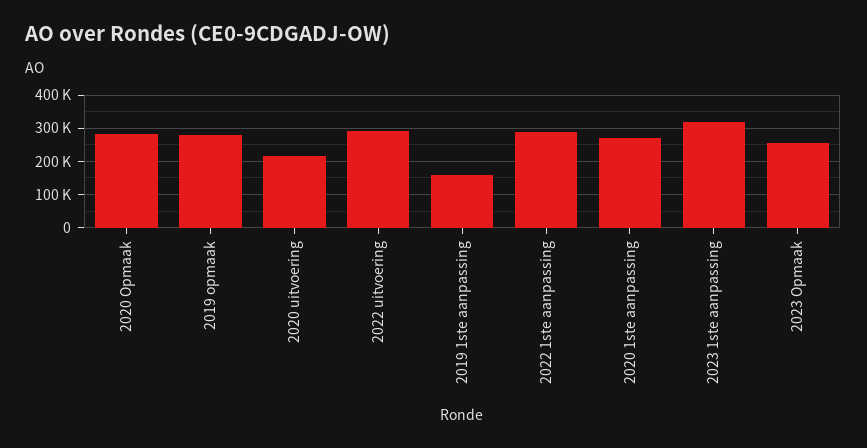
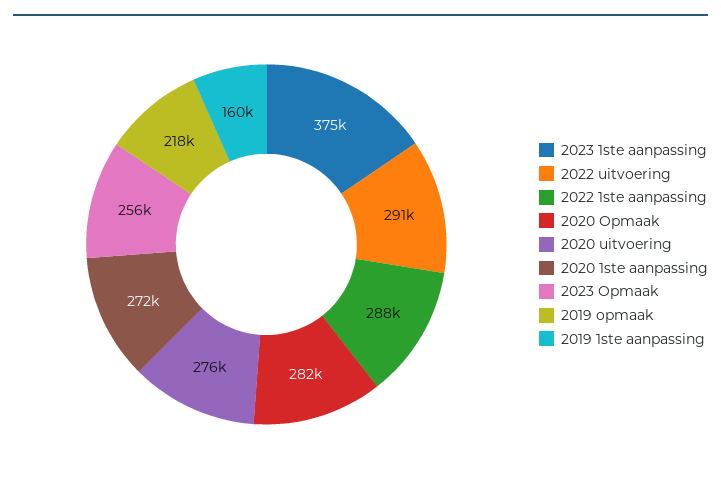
2019 opmaak: 280000 -> 218000
2020 uitvoering: 220000 -> 276000
2023 1ste aanpassing: 320000 -> 375000

